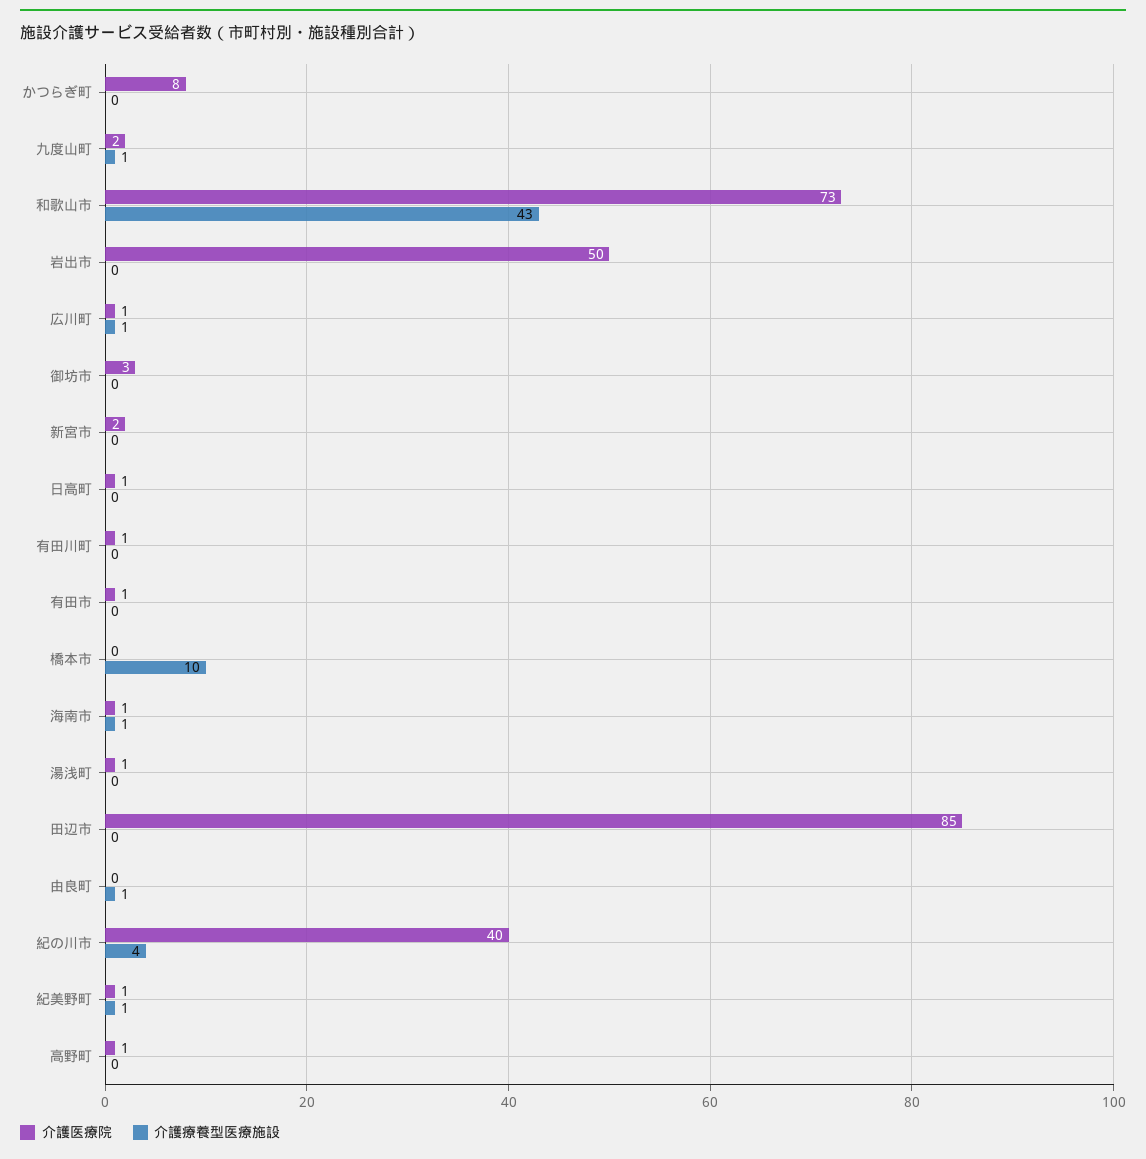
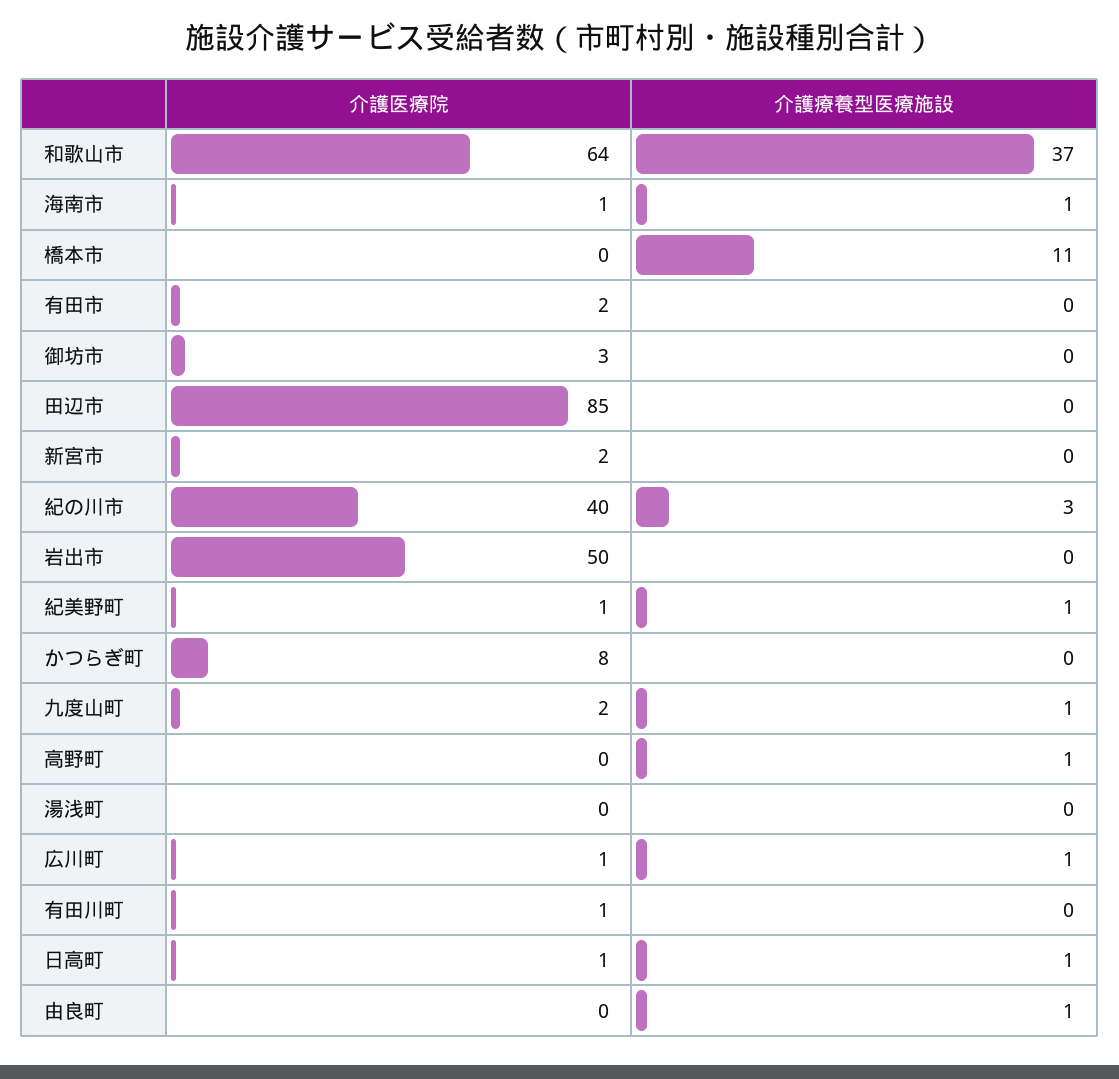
介護医療院, 和歌山市: 73 -> 64
介護療養型医療施設, 和歌山市: 43 -> 37
介護療養型医療施設, 日高町: 0 -> 1
介護医療院, 有田市: 1 -> 2
介護療養型医療施設, 橋本市: 10 -> 11
介護医療院, 湯浅町: 1 -> 0
介護療養型医療施設, 紀の川市: 4 -> 3
介護医療院, 高野町: 1 -> 0
介護療養型医療施設, 高野町: 0 -> 1

